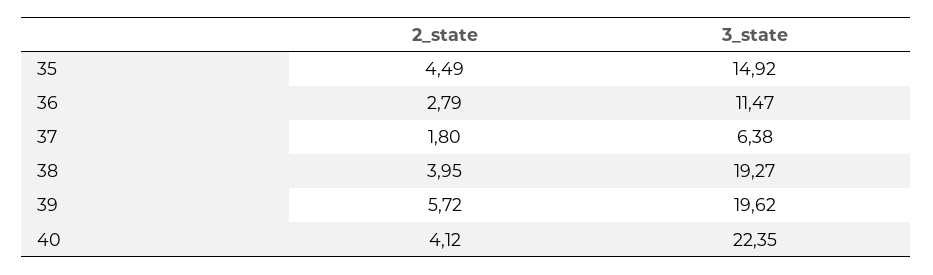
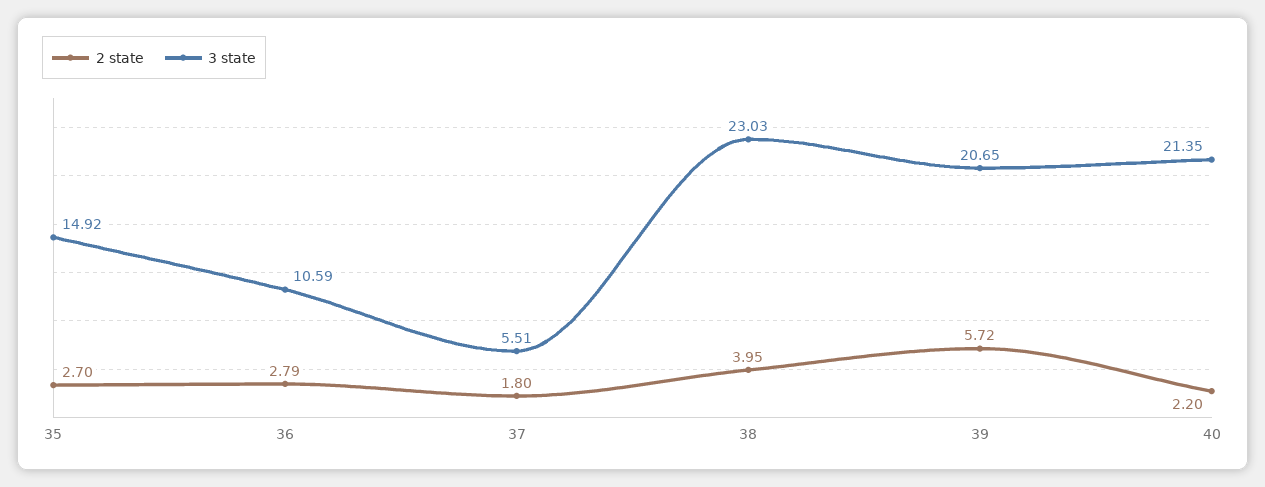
2_state, 35: 4.49 -> 2.7
3_state, 36: 11.47 -> 10.59
3_state, 37: 6.38 -> 5.51
3_state, 38: 19.27 -> 23.03
3_state, 39: 19.62 -> 20.65
2_state, 40: 4.12 -> 2.2
3_state, 40: 22.35 -> 21.35

